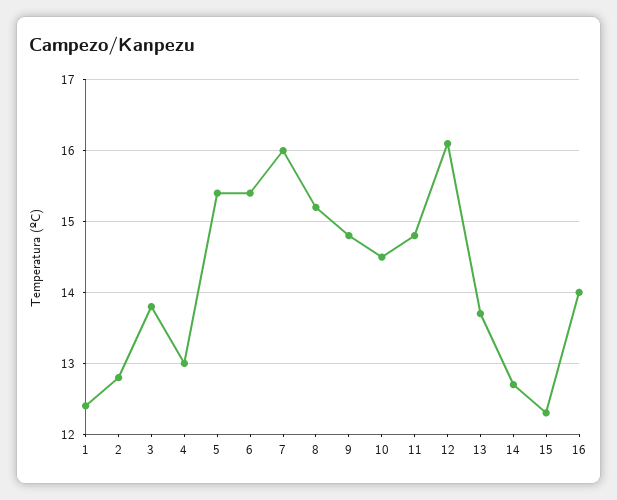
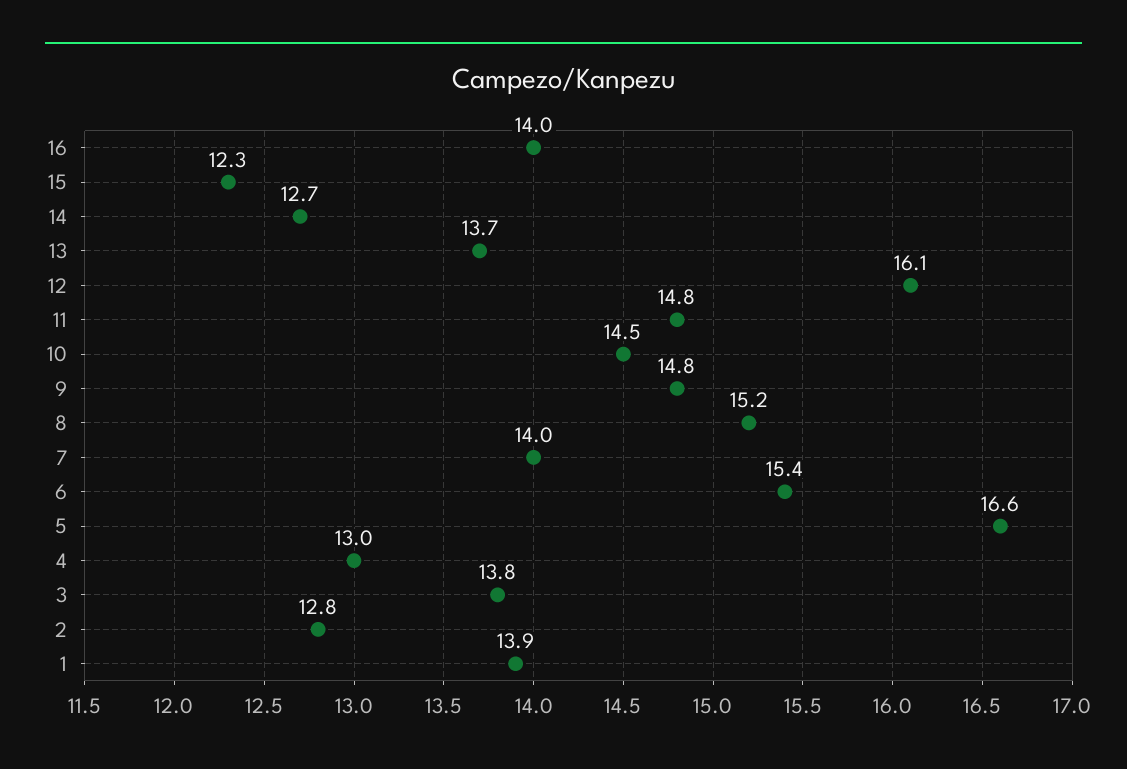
1: 12.4 -> 13.9
5: 15.4 -> 16.6
7: 16 -> 14

